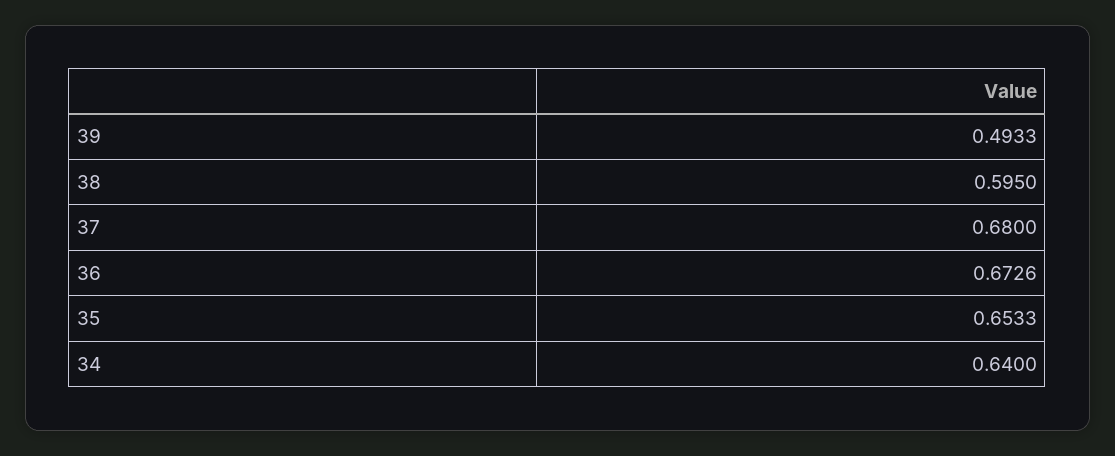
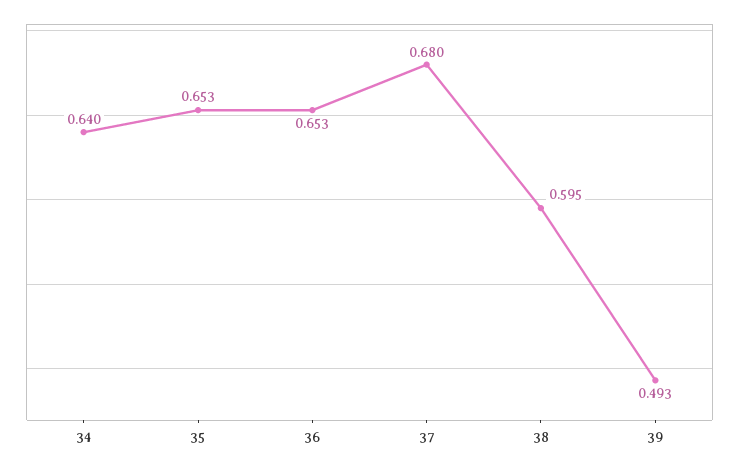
36: 0.6726 -> 0.653

